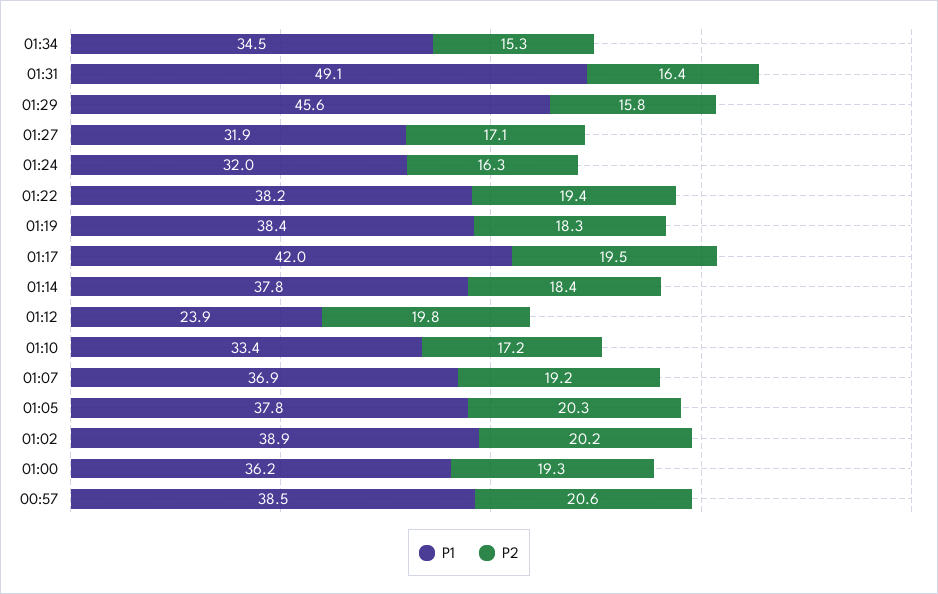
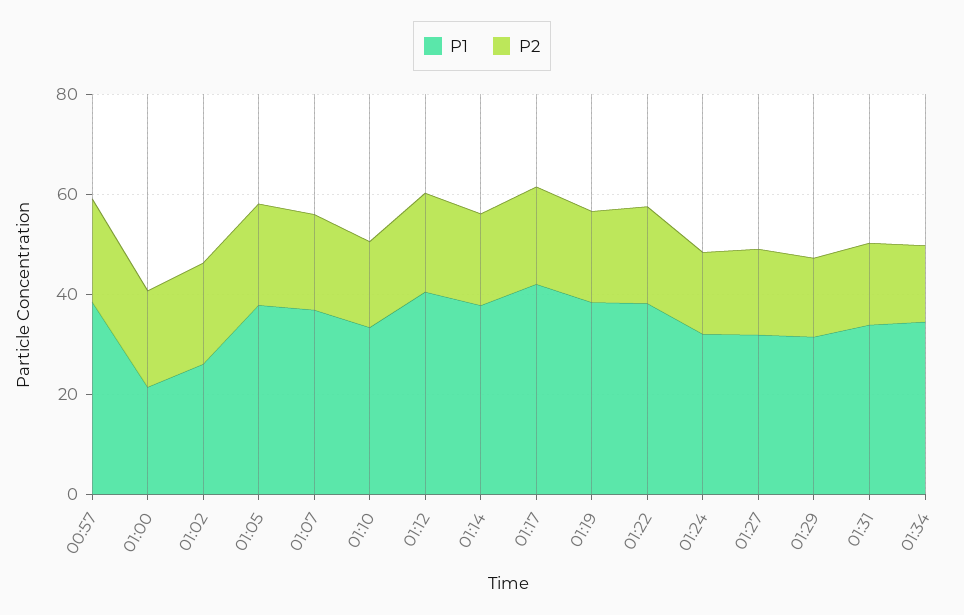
P1, 01:31: 49.1 -> 35
P1, 01:29: 45.6 -> 30
P1, 01:12: 23.9 -> 40
P1, 01:02: 38.9 -> 25
P1, 01:00: 36.2 -> 20

